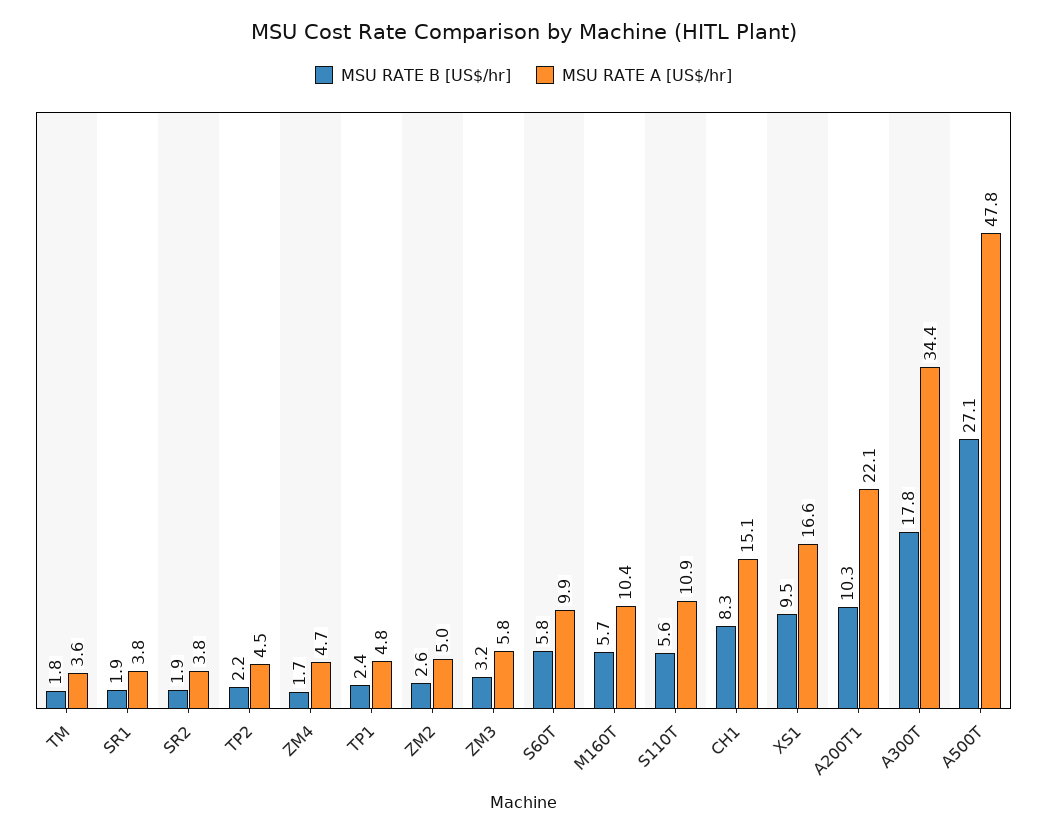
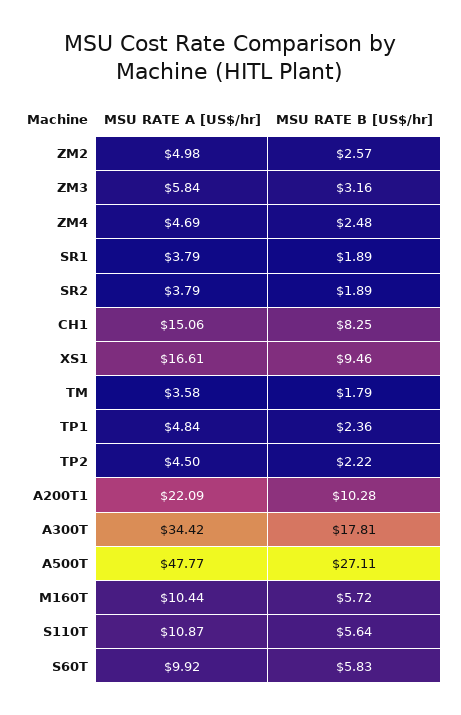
MSU RATE B [US$/hr], ZM4: 1.7 -> 2.48

